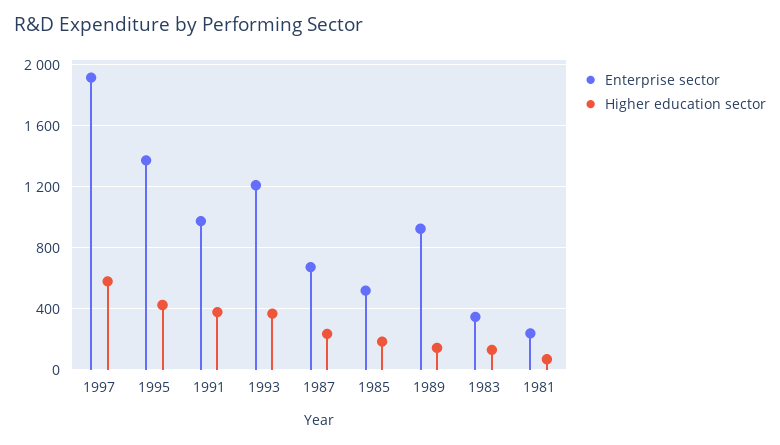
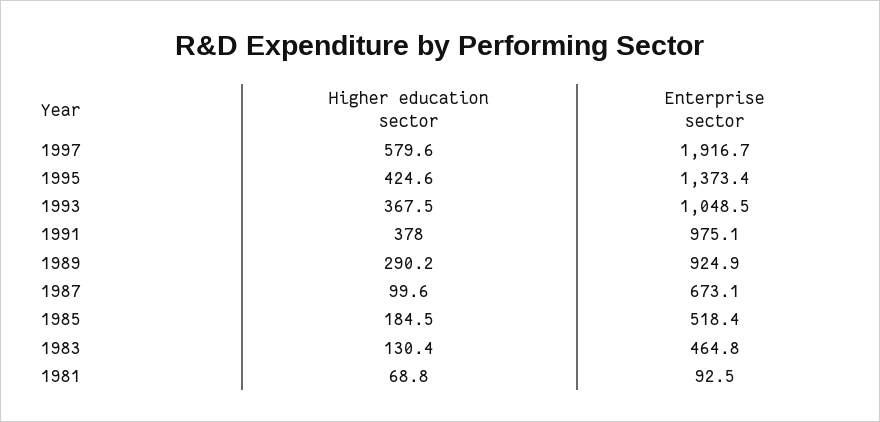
Enterprise sector, 1993: 1200 -> 1048.5
Higher education sector, 1987: 250 -> 99.6
Higher education sector, 1989: 150 -> 290.2
Enterprise sector, 1983: 350 -> 464.8
Enterprise sector, 1981: 250 -> 92.5

